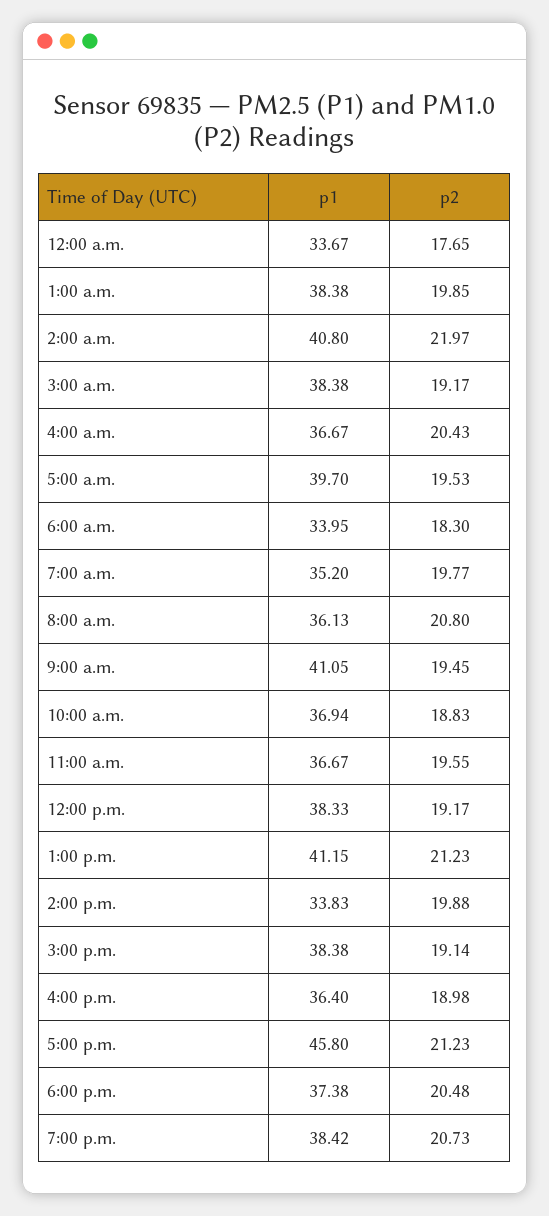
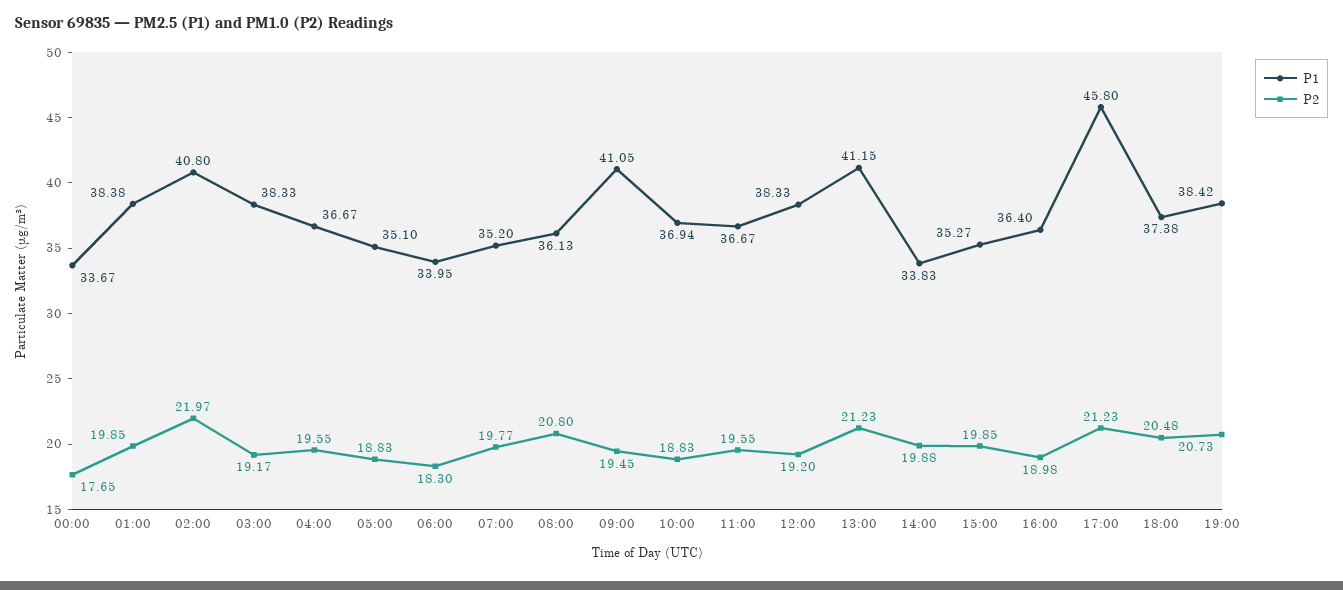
p1, 3:00 a.m.: 38.38 -> 38.33
p2, 4:00 a.m.: 20.43 -> 19.55
p1, 5:00 a.m.: 39.7 -> 35.1
p2, 5:00 a.m.: 19.53 -> 18.83
p2, 12:00 p.m.: 19.17 -> 19.2
p1, 3:00 p.m.: 38.38 -> 35.27
p2, 3:00 p.m.: 19.14 -> 19.85

